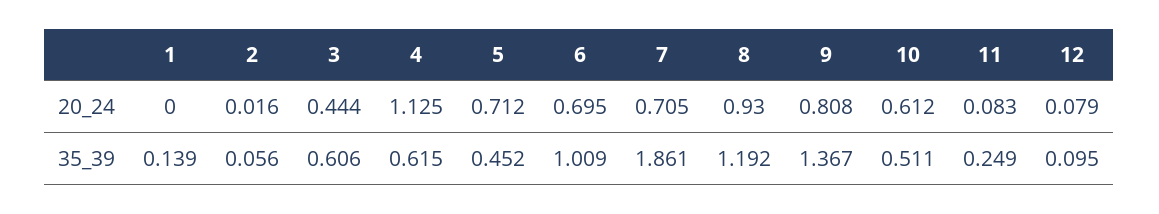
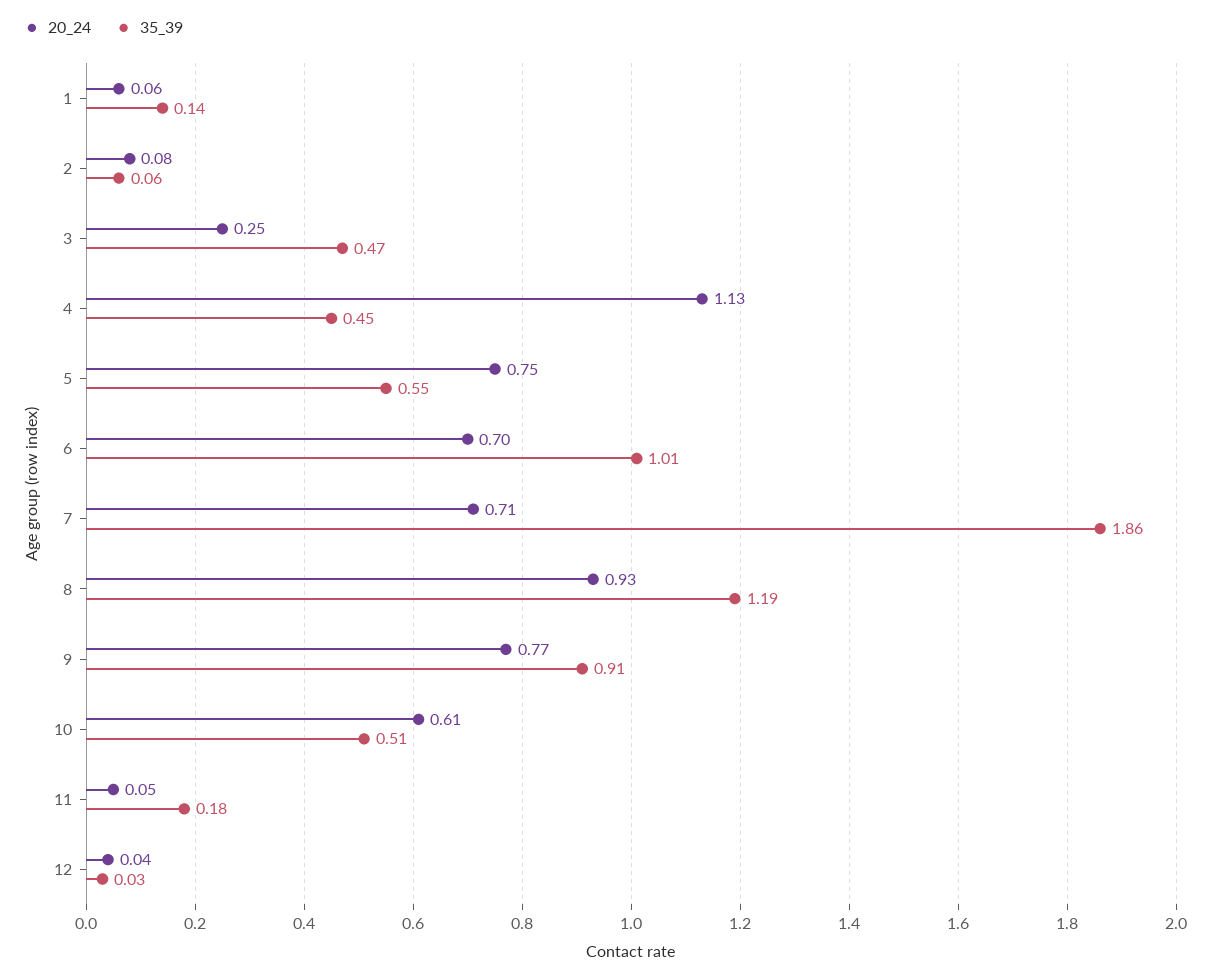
20_24, 1: 0 -> 0.06
20_24, 2: 0.016 -> 0.08
20_24, 3: 0.444 -> 0.25
20_24, 5: 0.712 -> 0.75
20_24, 9: 0.808 -> 0.77
20_24, 11: 0.083 -> 0.05
20_24, 12: 0.079 -> 0.04
35_39, 3: 0.606 -> 0.47
35_39, 4: 0.615 -> 0.45
35_39, 5: 0.452 -> 0.55
35_39, 9: 1.367 -> 0.91
35_39, 11: 0.249 -> 0.18
35_39, 12: 0.095 -> 0.03

